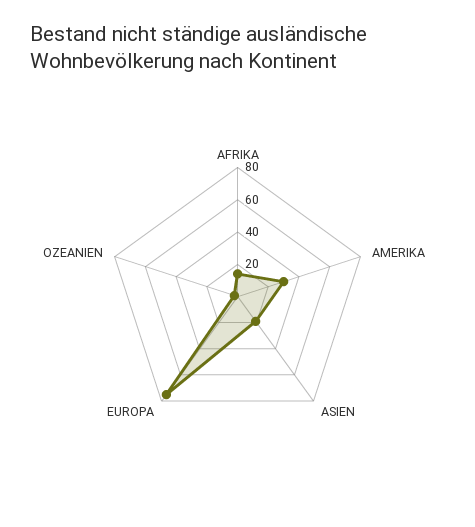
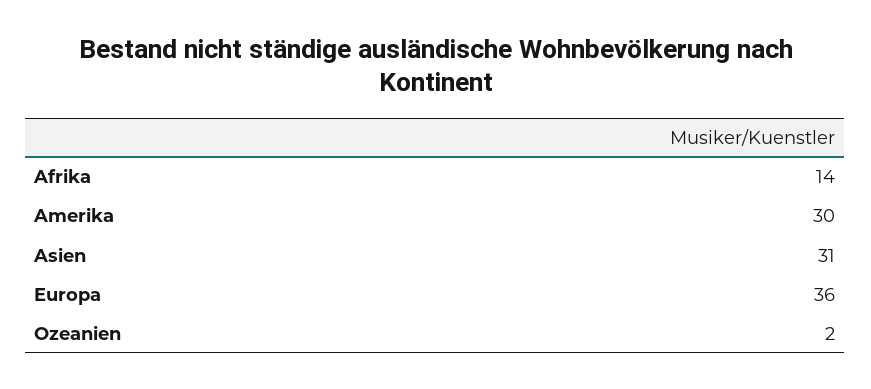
ASIEN: 20 -> 31
EUROPA: 75 -> 36

